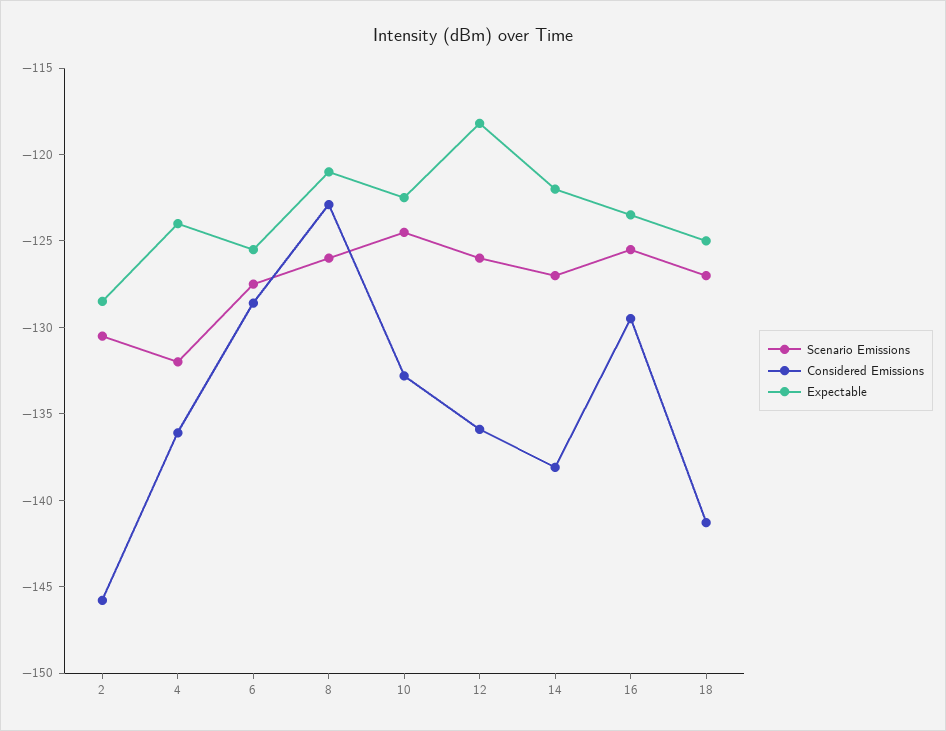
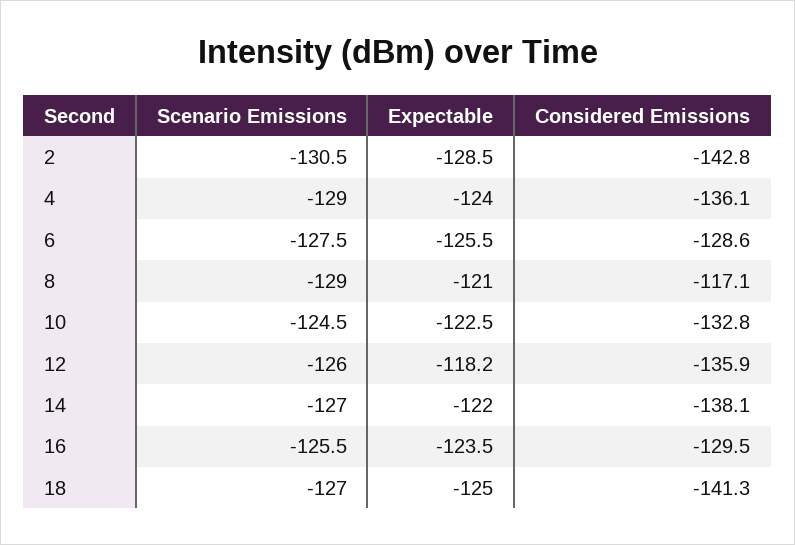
Considered Emissions, 2: -146 -> -142.8
Scenario Emissions, 4: -132 -> -129
Scenario Emissions, 8: -126 -> -129
Considered Emissions, 8: -123 -> -117.1

